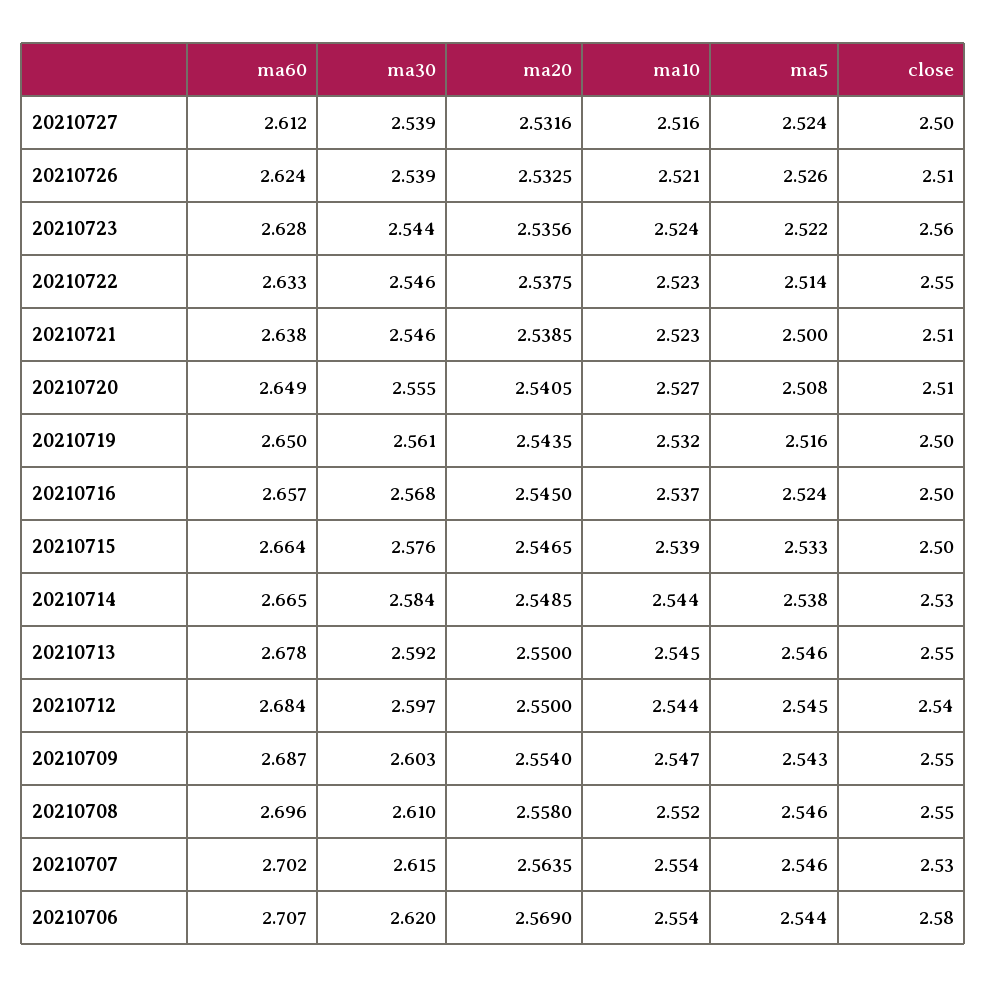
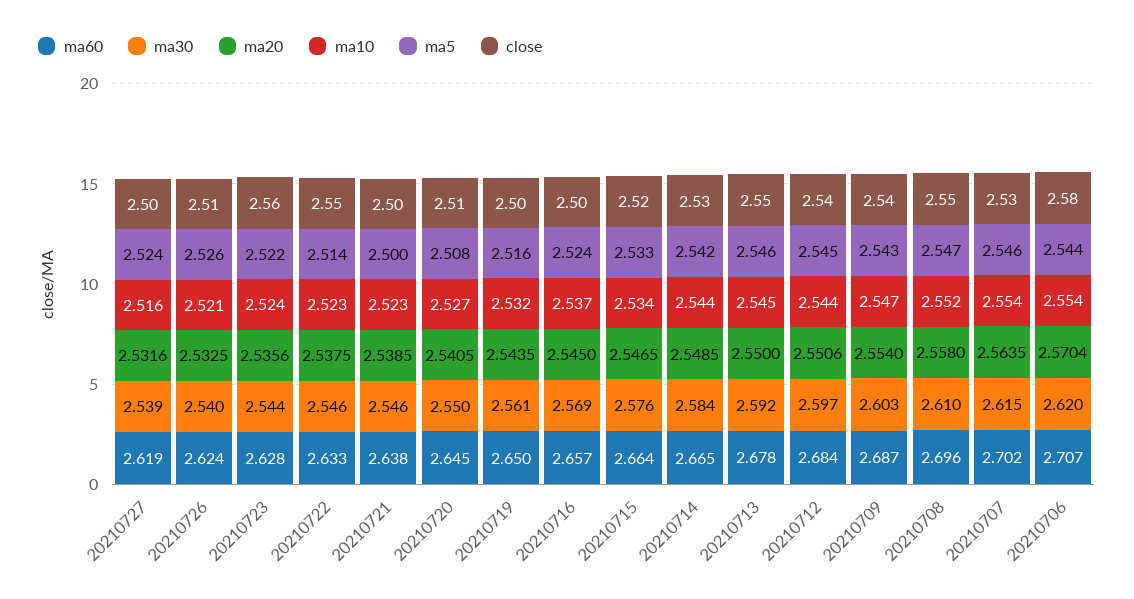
ma60, 20210727: 2.612 -> 2.619
ma30, 20210726: 2.539 -> 2.54
close, 20210721: 2.51 -> 2.5
ma60, 20210720: 2.649 -> 2.645
ma30, 20210720: 2.555 -> 2.55
ma30, 20210716: 2.568 -> 2.569
ma10, 20210715: 2.539 -> 2.534
close, 20210715: 2.5 -> 2.52
ma5, 20210714: 2.538 -> 2.542
ma20, 20210712: 2.55 -> 2.5506
close, 20210709: 2.55 -> 2.54
ma5, 20210708: 2.546 -> 2.547
ma20, 20210706: 2.569 -> 2.5704

